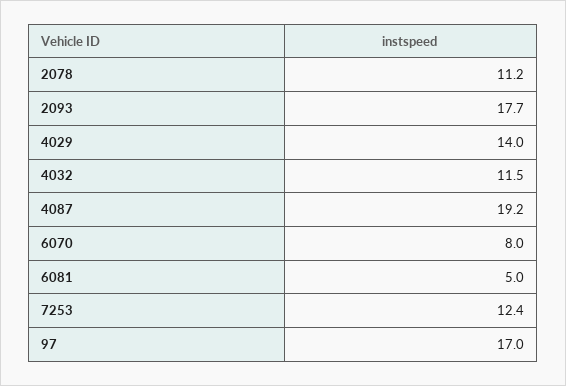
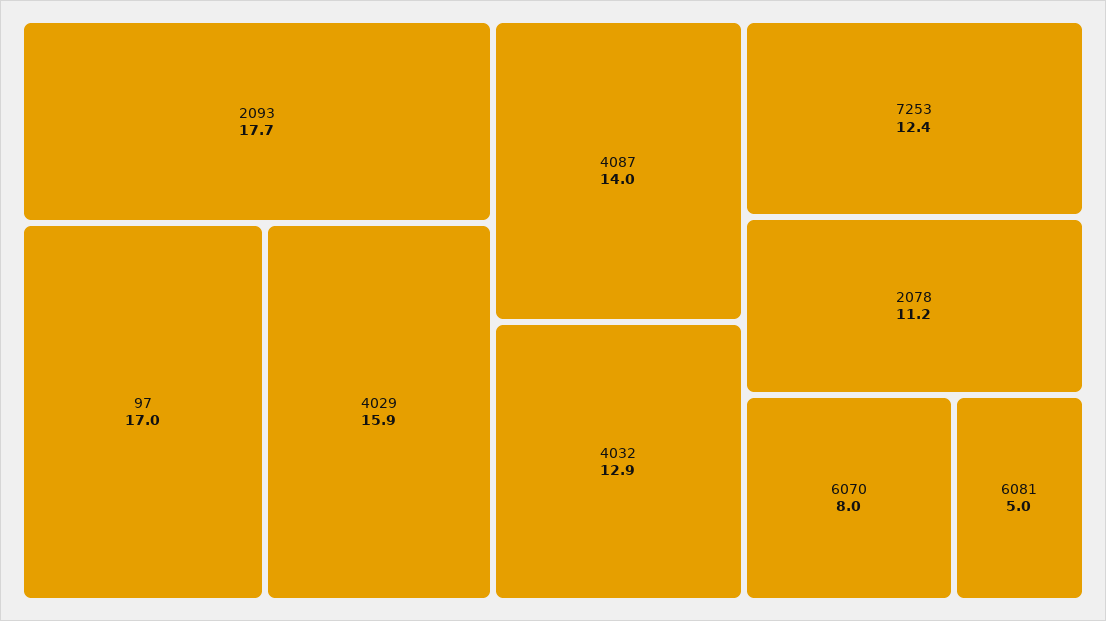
4029: 14 -> 15.9
4032: 11.5 -> 12.9
4087: 19.2 -> 14

